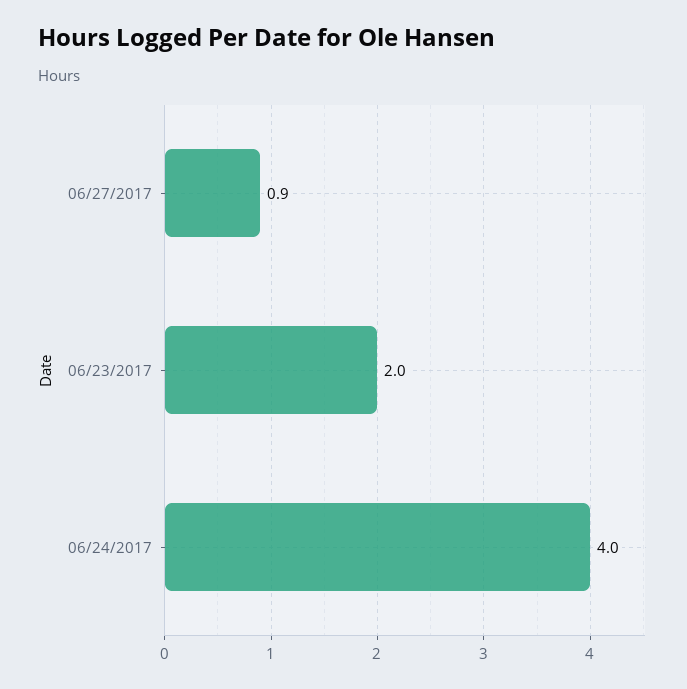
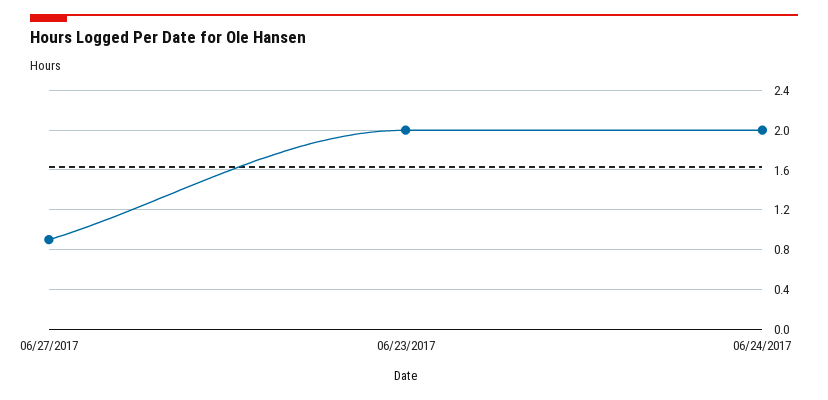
06/24/2017: 4 -> 2

